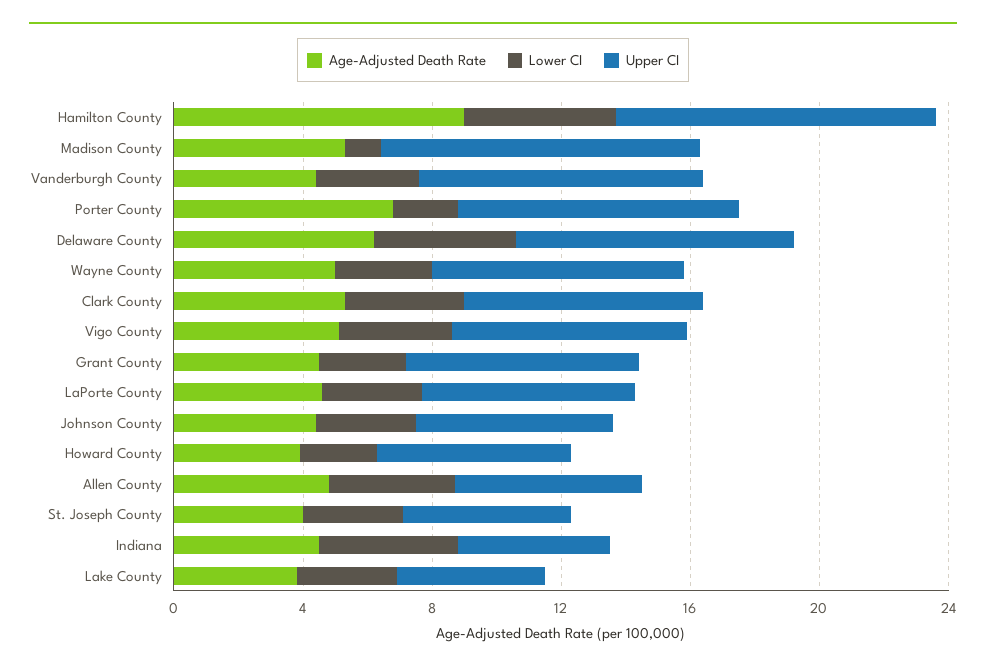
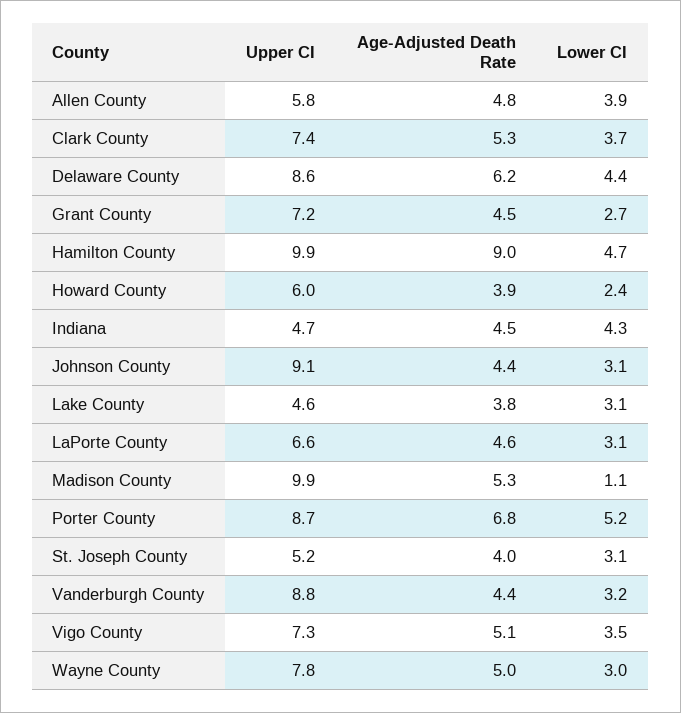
Lower CI, Porter County: 2 -> 5.2
Upper CI, Johnson County: 6 -> 9.1

